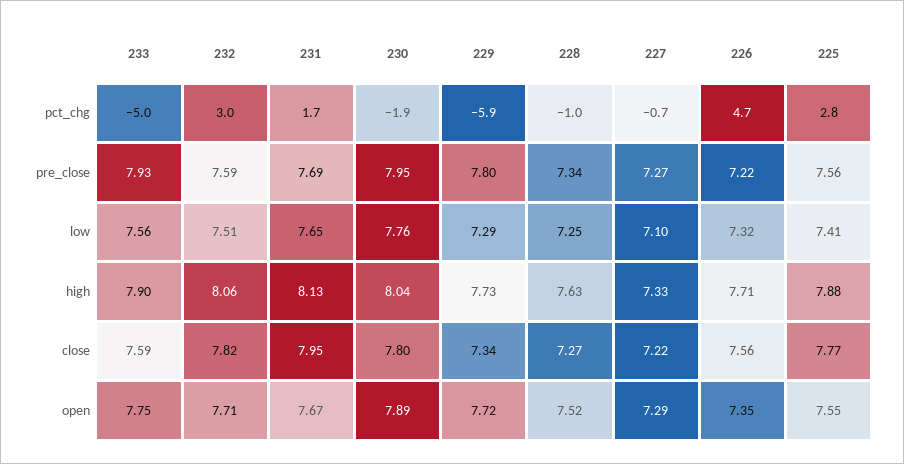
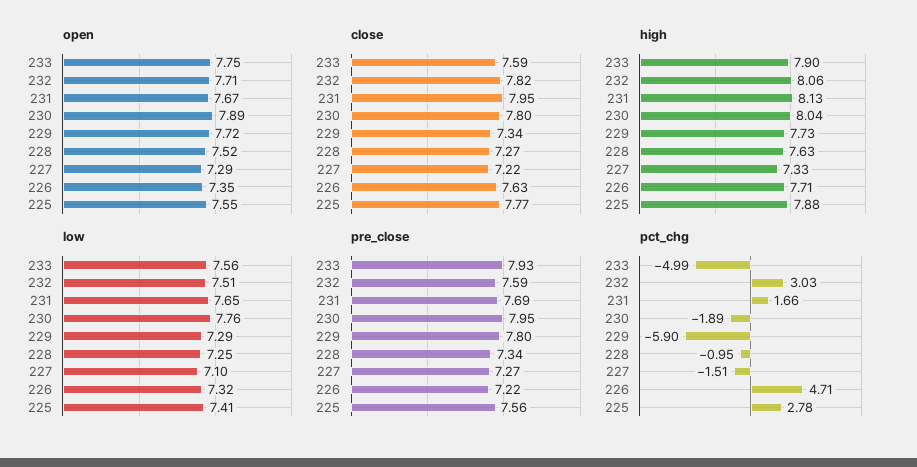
pct_chg, 227: -0.7 -> -1.51
close, 226: 7.56 -> 7.63

